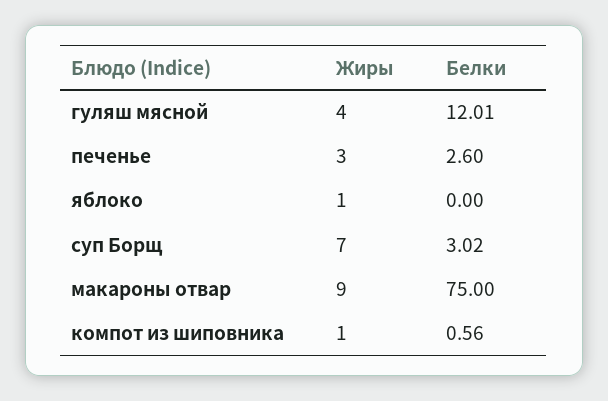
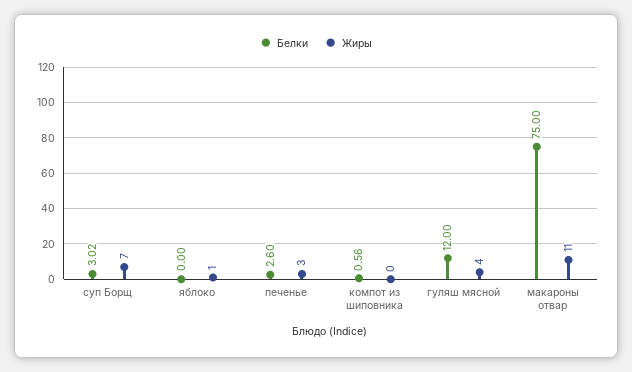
Белки, гуляш мясной: 12.01 -> 12
Жиры, макароны отвар: 9 -> 11
Жиры, компот из шиповника: 1 -> 0

